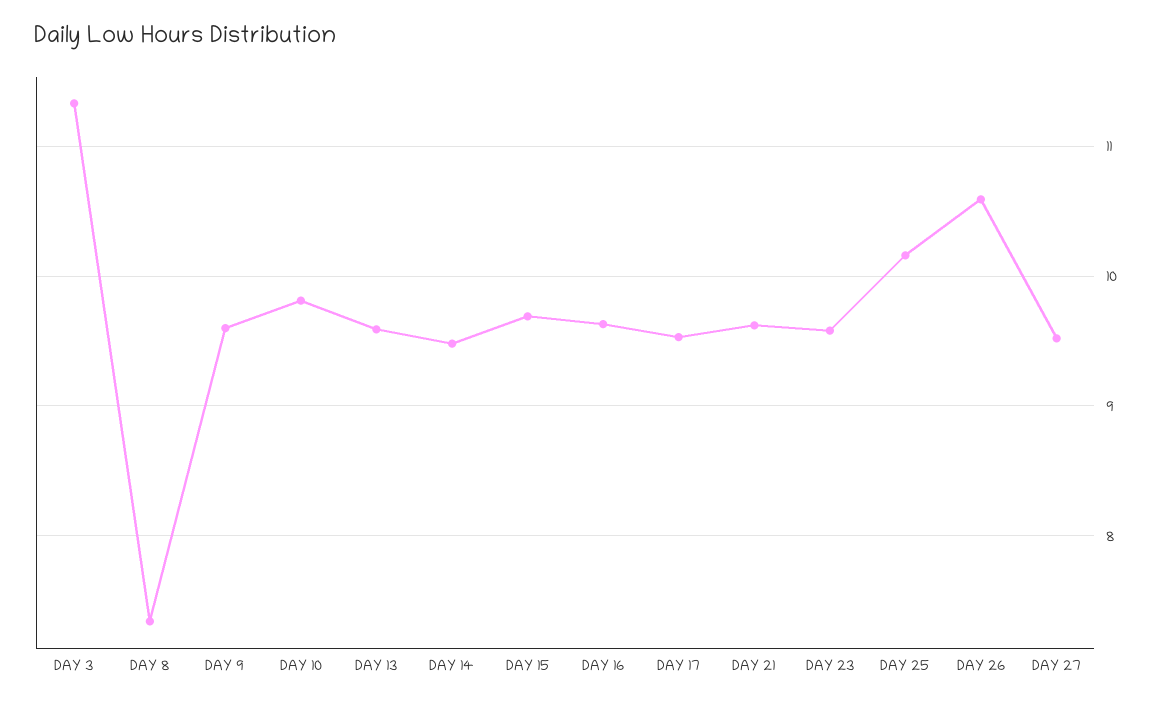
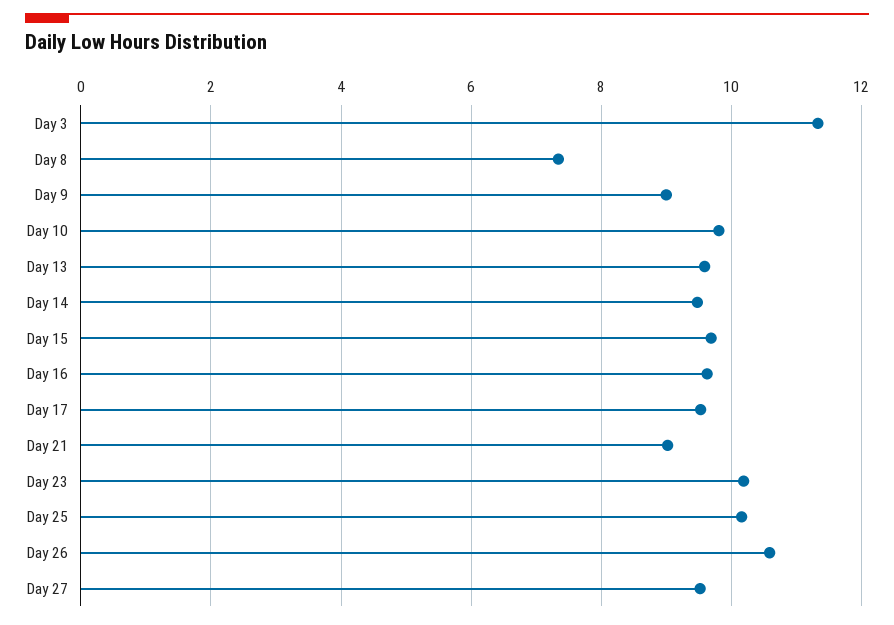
DAY 9: 9.6 -> 9
DAY 21: 9.6 -> 9
DAY 23: 9.6 -> 10.2

